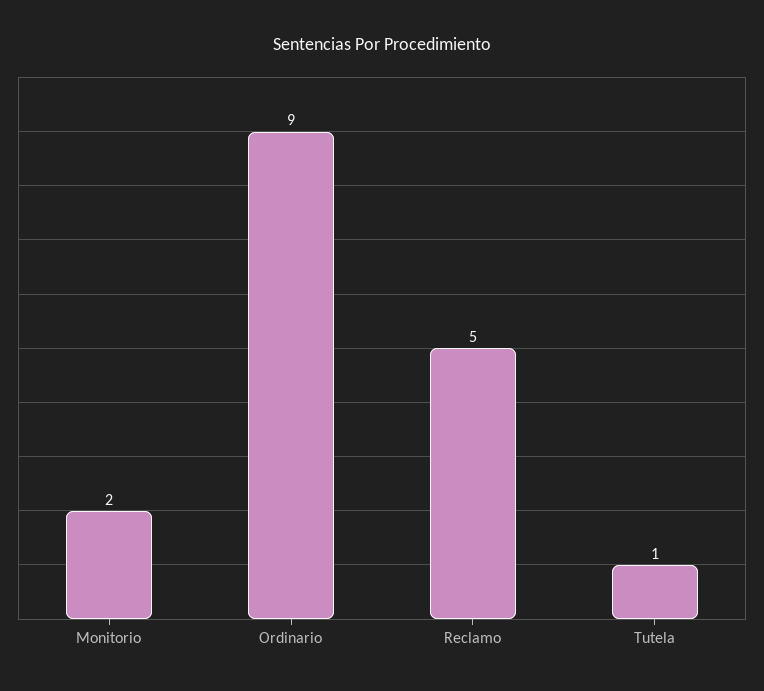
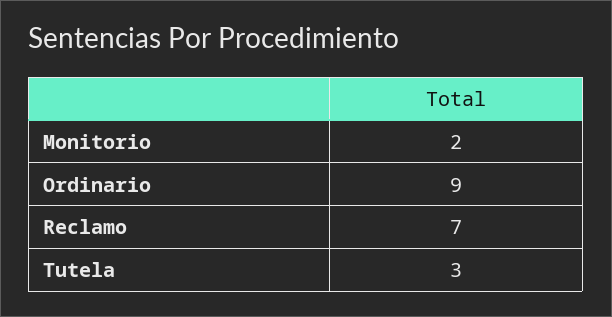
Reclamo: 5 -> 7
Tutela: 1 -> 3

